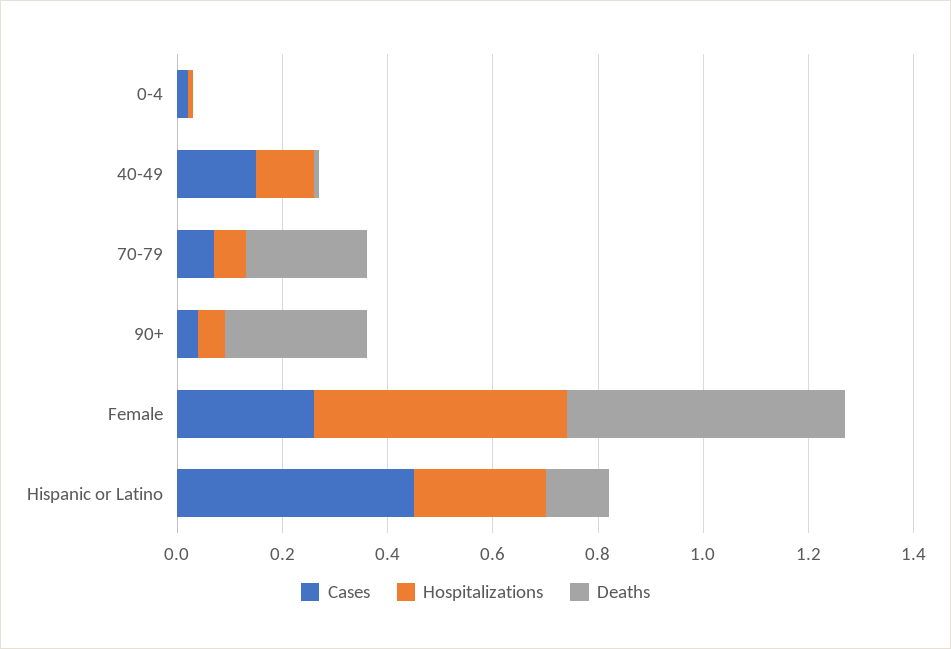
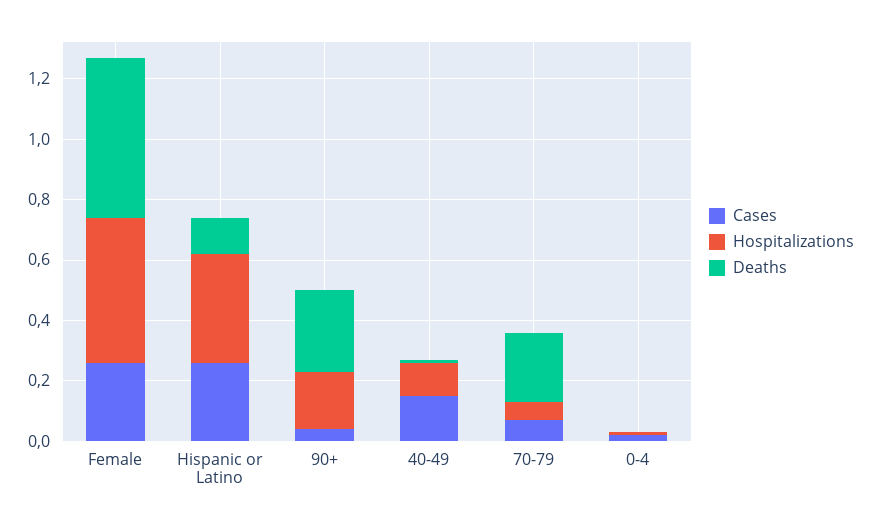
Hospitalizations, 90+: 0.05 -> 0.2
Cases, Hispanic or Latino: 0.45 -> 0.25
Hospitalizations, Hispanic or Latino: 0.25 -> 0.35

